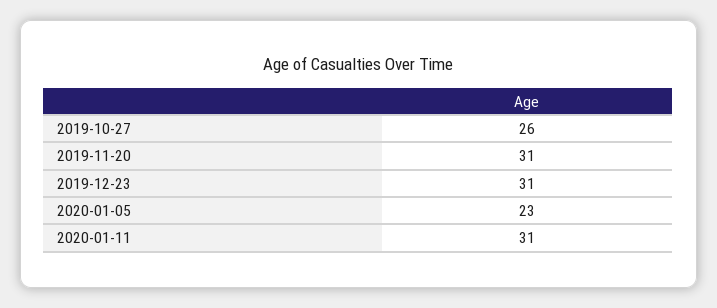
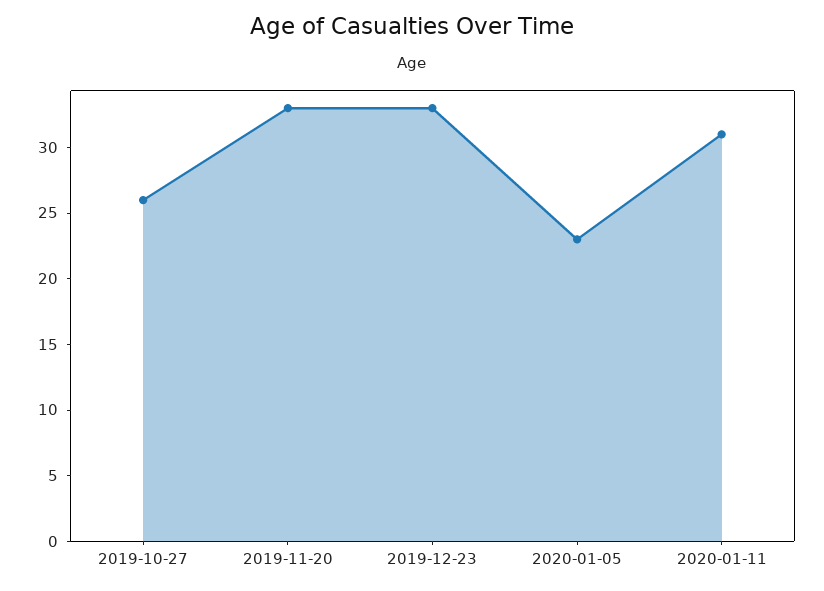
2019-11-20: 31 -> 33
2019-12-23: 31 -> 33

